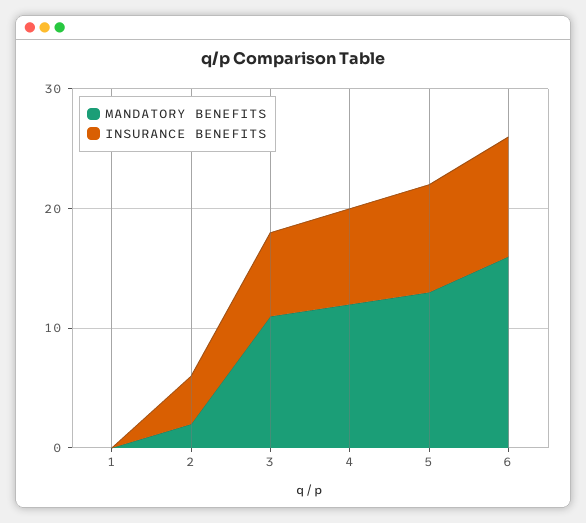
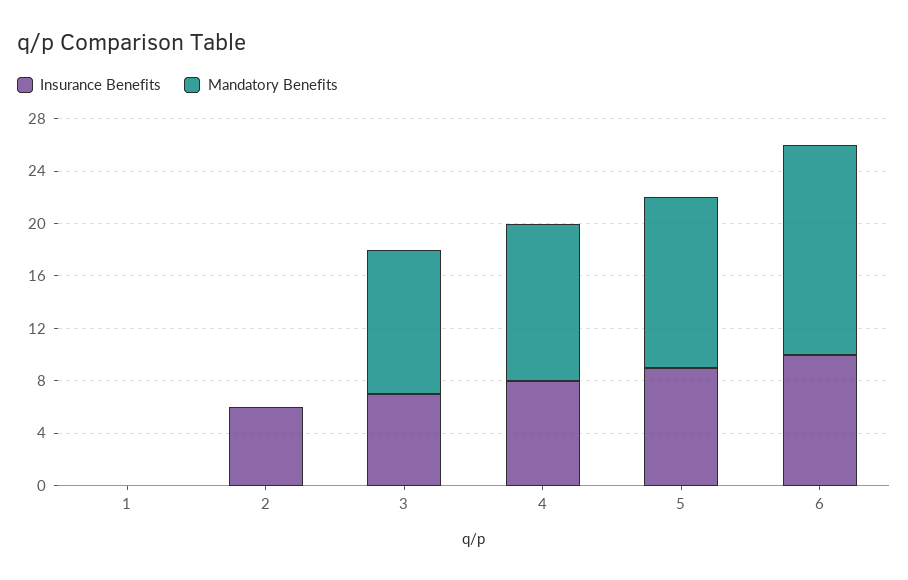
MANDATORY BENEFITS, 2: 2 -> 0
INSURANCE BENEFITS, 2: 4 -> 6

